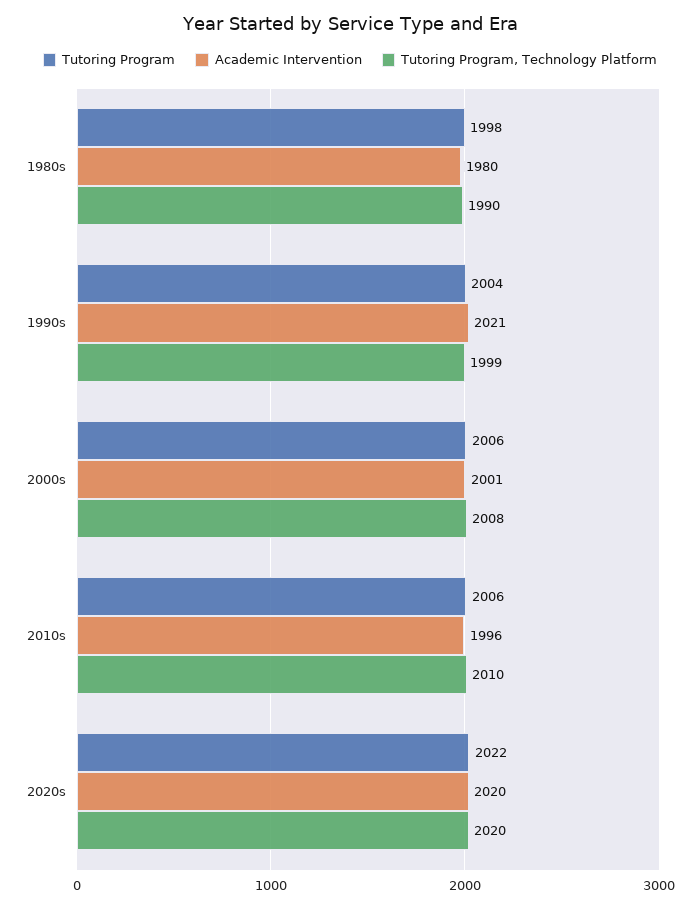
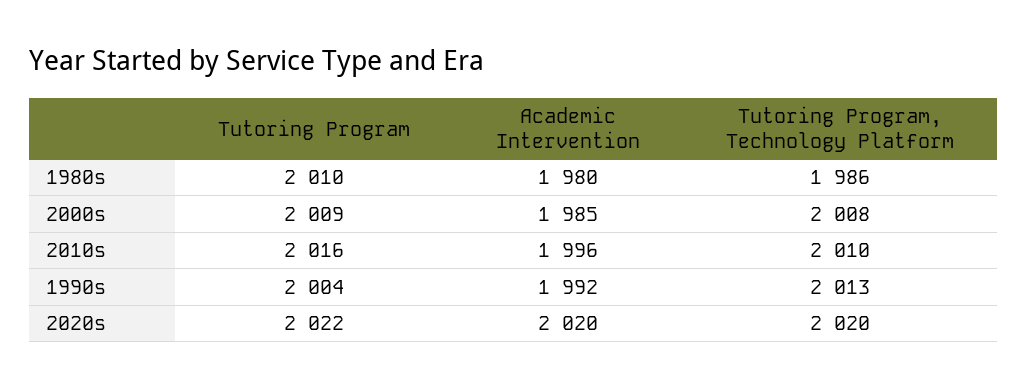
Tutoring Program, 1980s: 1998 -> 2010
Tutoring Program, Technology Platform, 1980s: 1990 -> 1986
Academic Intervention, 1990s: 2021 -> 1992
Tutoring Program, Technology Platform, 1990s: 1999 -> 2013
Tutoring Program, 2000s: 2006 -> 2009
Academic Intervention, 2000s: 2001 -> 1985
Tutoring Program, 2010s: 2006 -> 2016

